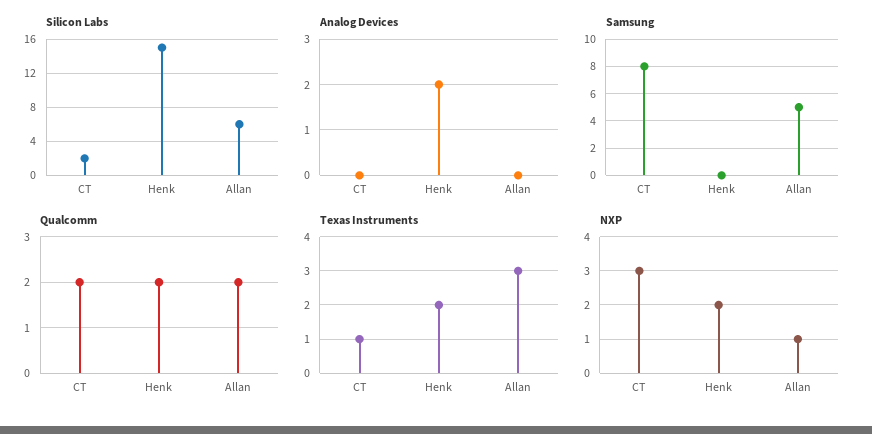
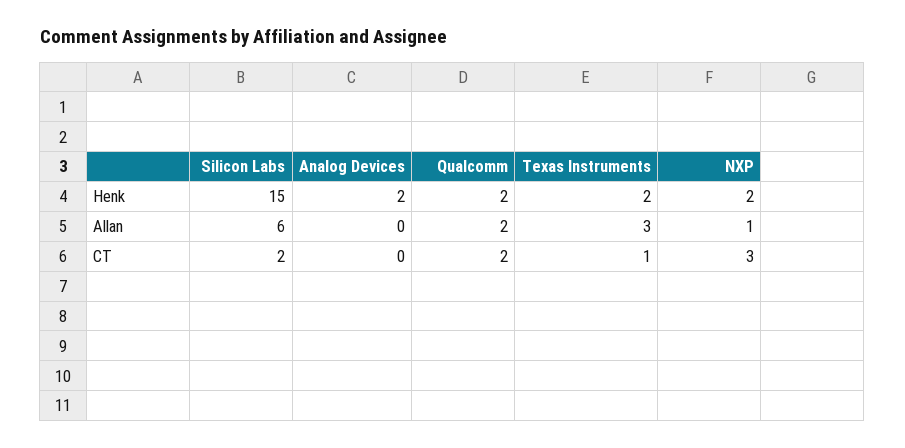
Samsung, CT: 8 -> none
Samsung, Henk: 0 -> none
Samsung, Allan: 5 -> none

